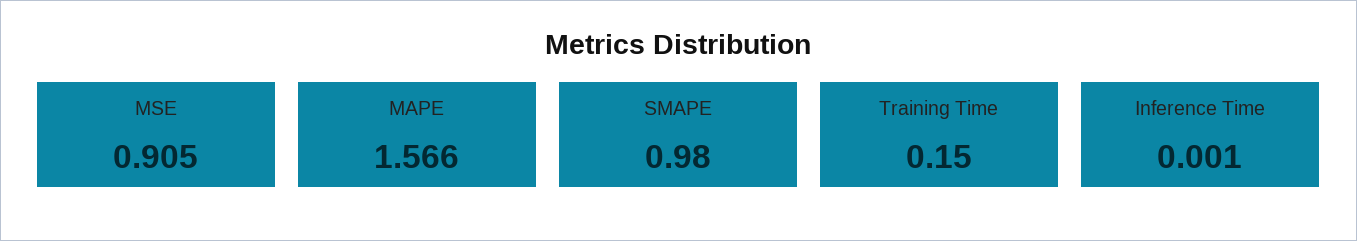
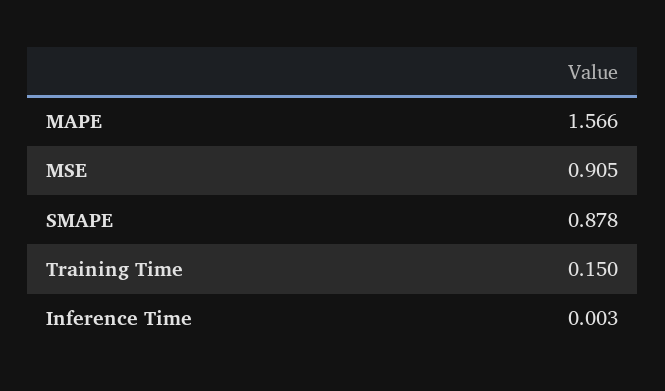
SMAPE: 0.98 -> 0.878
Inference Time: 0.001 -> 0.003

